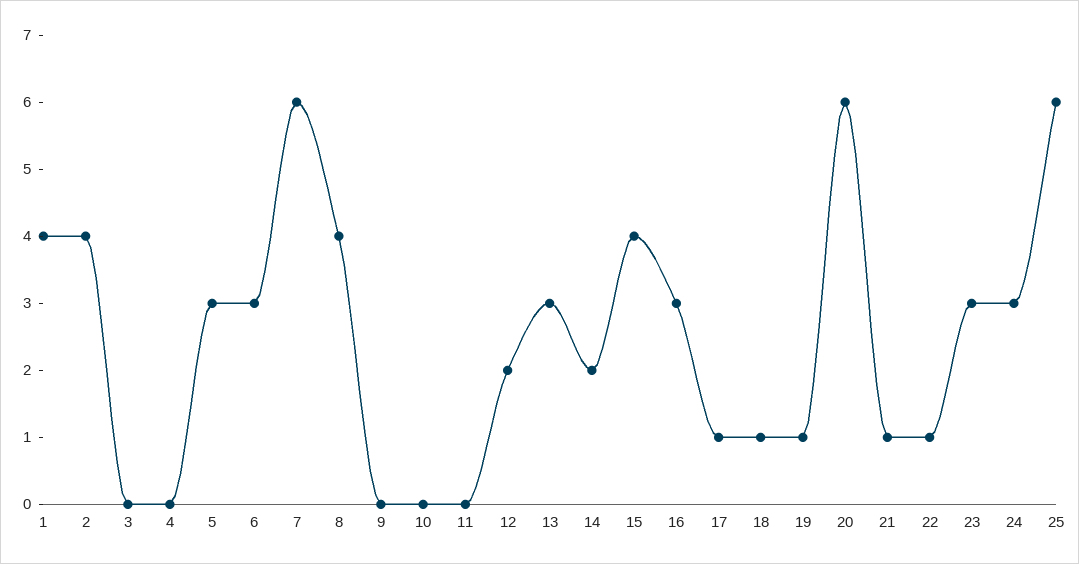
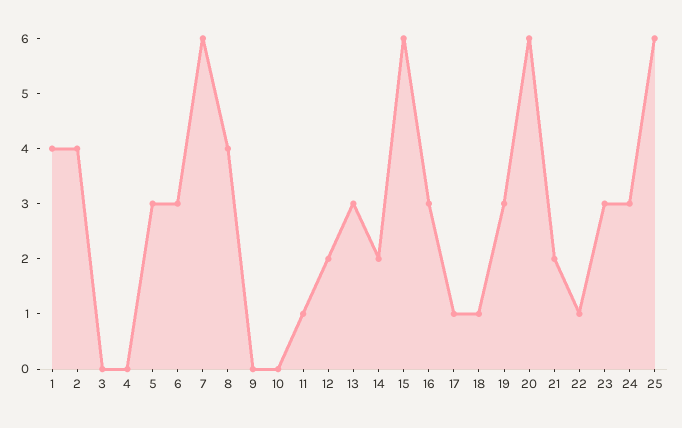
11: 0 -> 1
15: 4 -> 6
19: 1 -> 3
21: 1 -> 2

